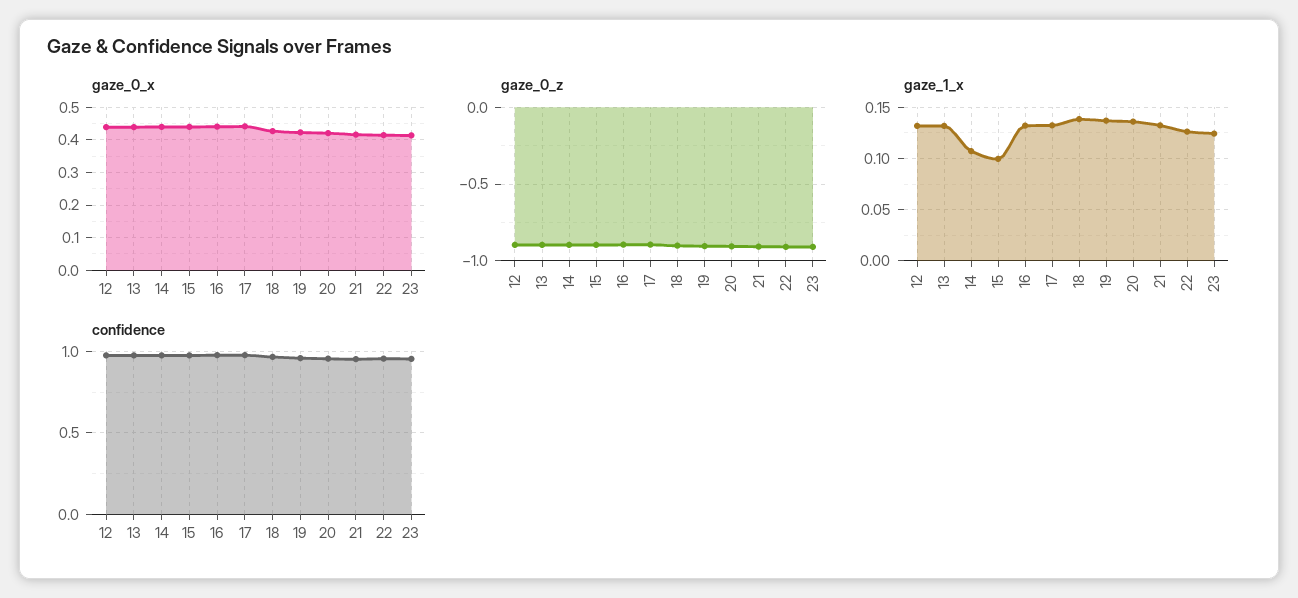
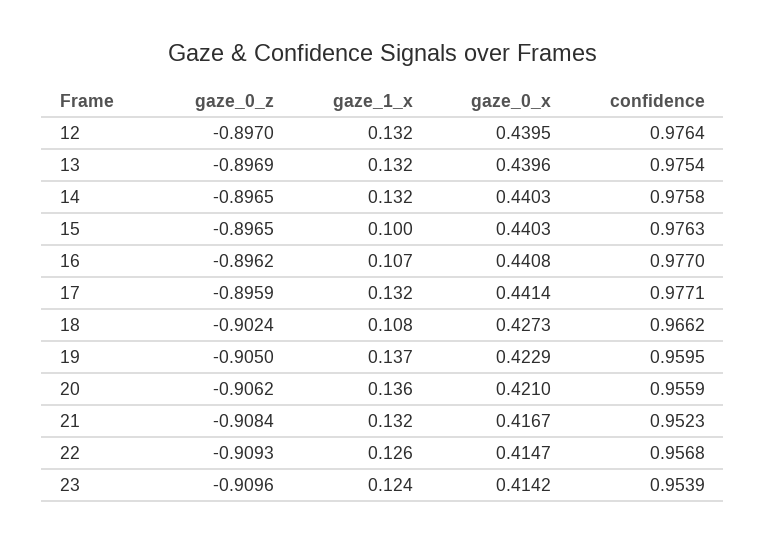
gaze_1_x, 14: 0.11 -> 0.132
gaze_1_x, 16: 0.13 -> 0.107
gaze_1_x, 18: 0.14 -> 0.108

